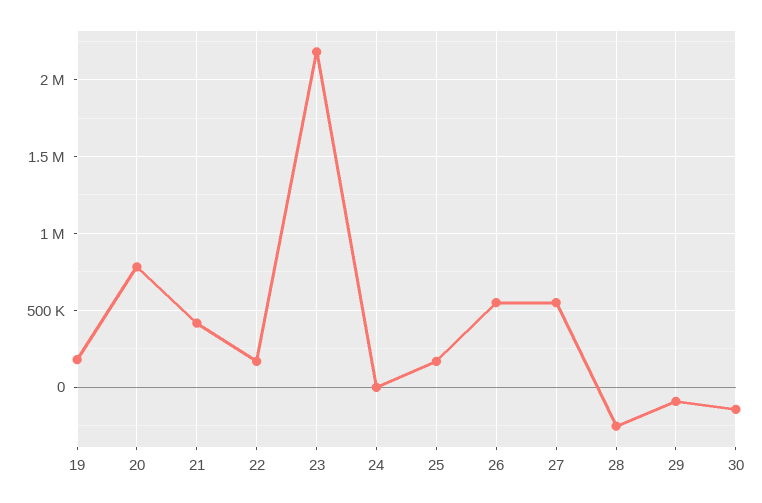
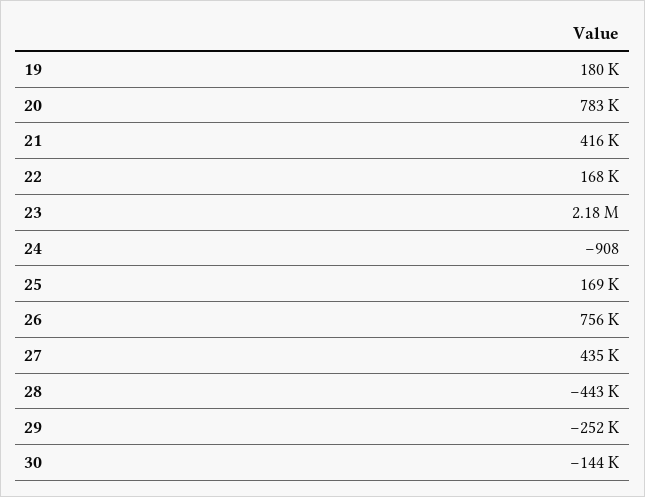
26: 550000 -> 756000
27: 550000 -> 435000
28: -250000 -> -443000
29: -100000 -> -252000

